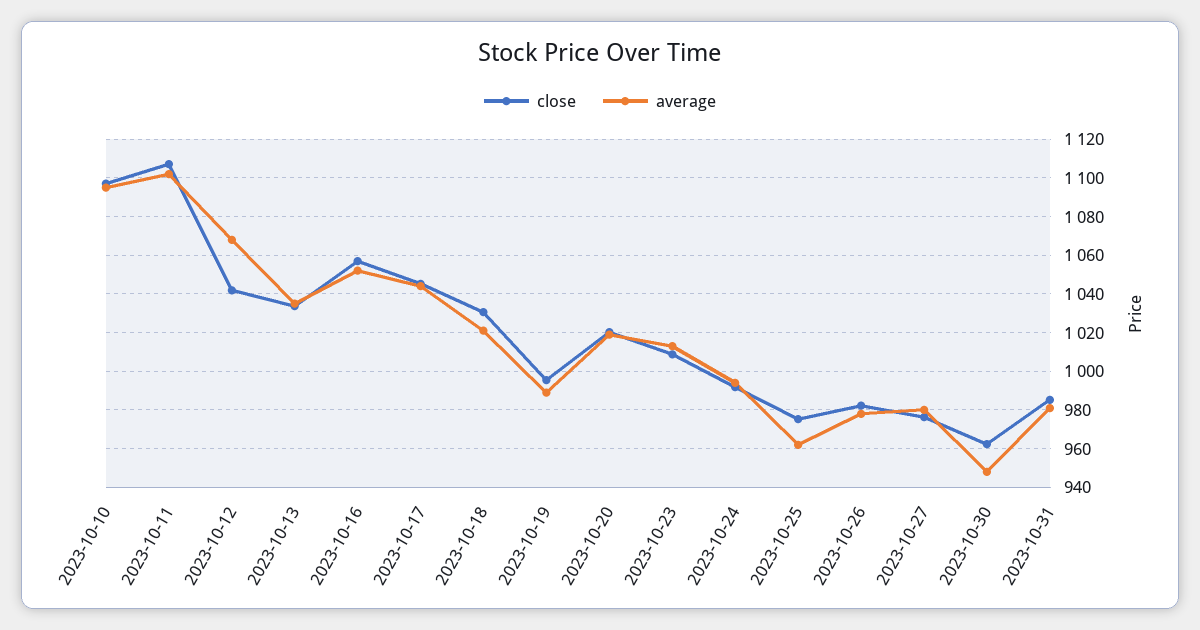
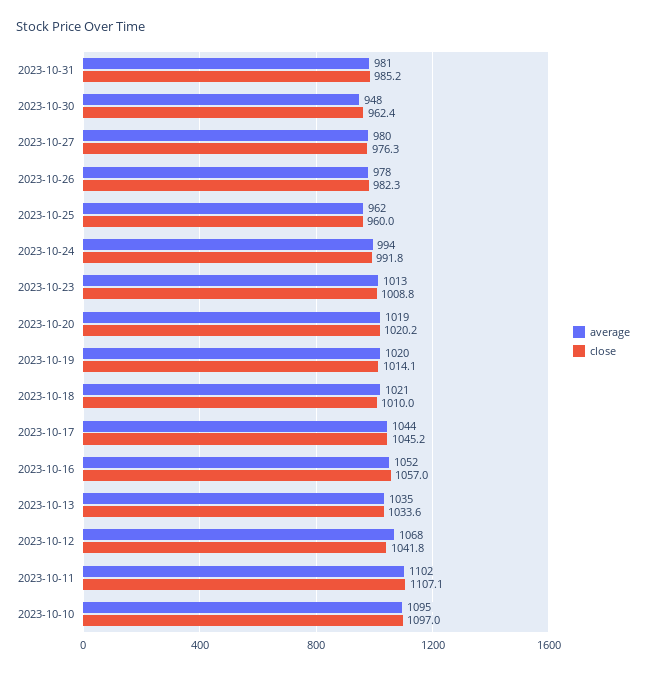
close, 2023-10-18: 1030 -> 1010
close, 2023-10-19: 995 -> 1014.1
average, 2023-10-19: 990 -> 1020
close, 2023-10-25: 975 -> 960

